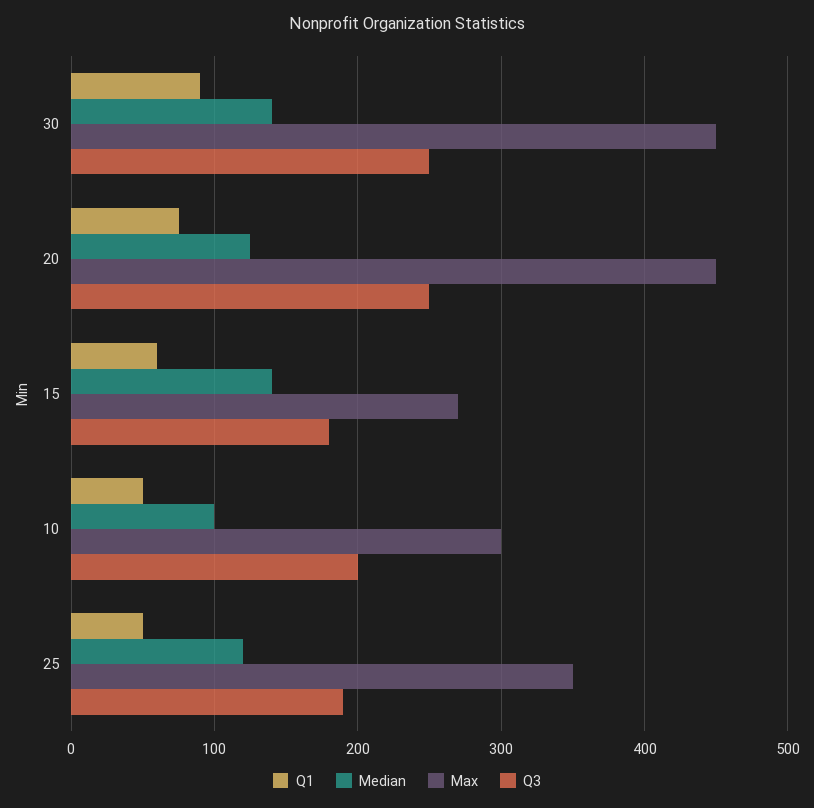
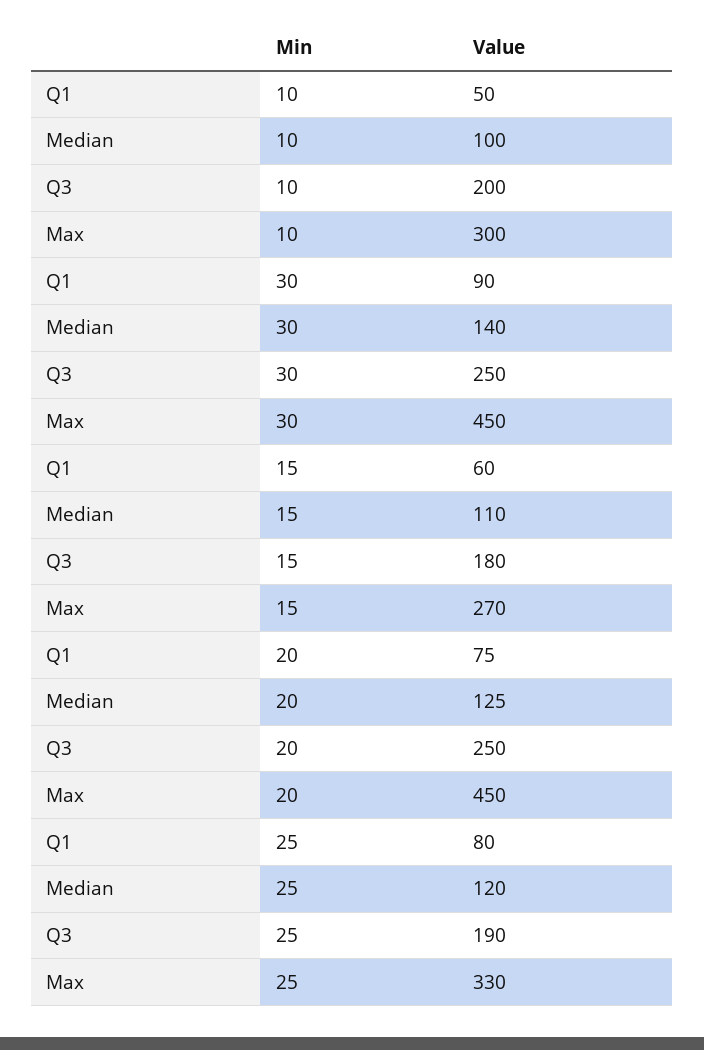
Median, 15: 140 -> 110
Q1, 25: 50 -> 80
Max, 25: 350 -> 330

